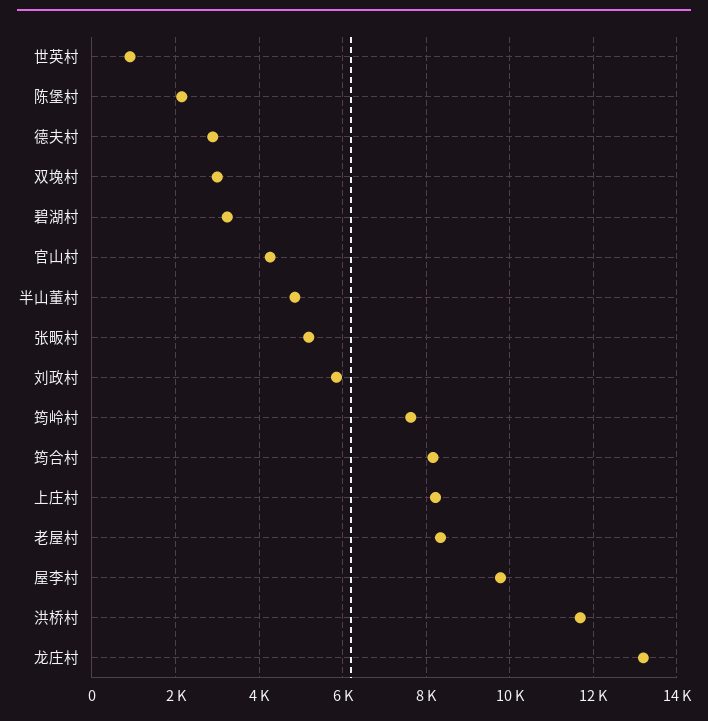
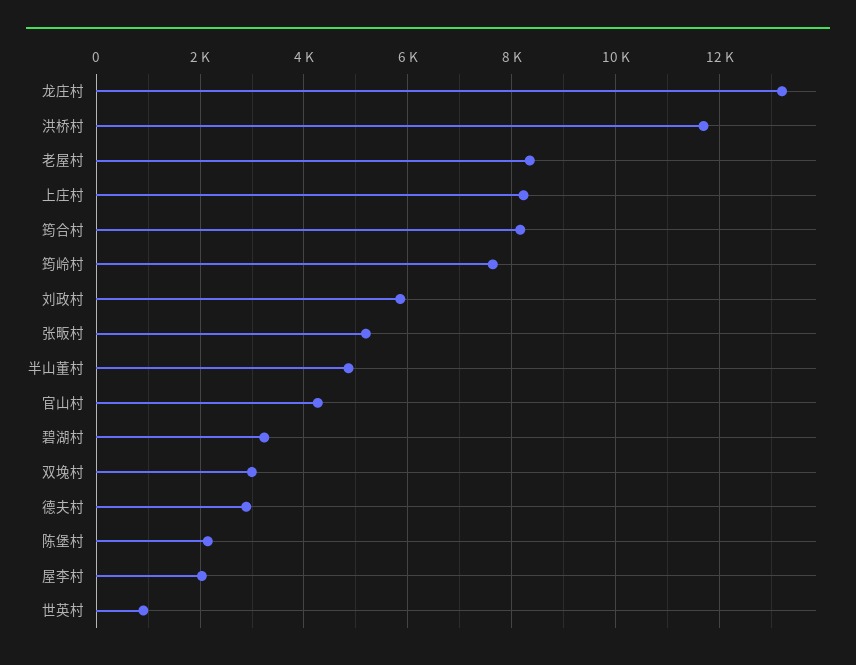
屋李村: 9800 -> 2000

